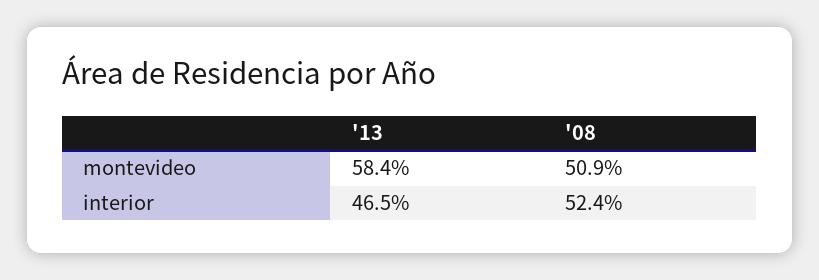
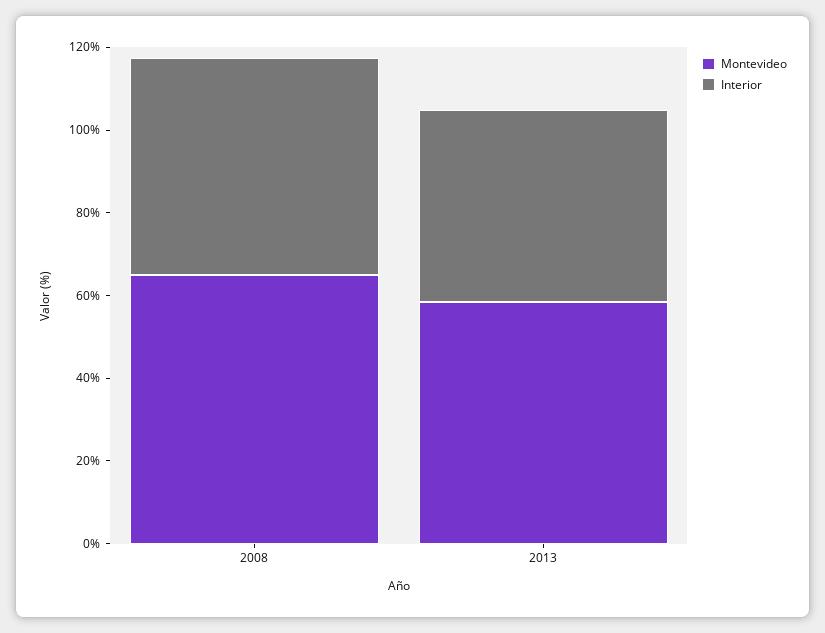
montevideo, '08: 50.9 -> 65

